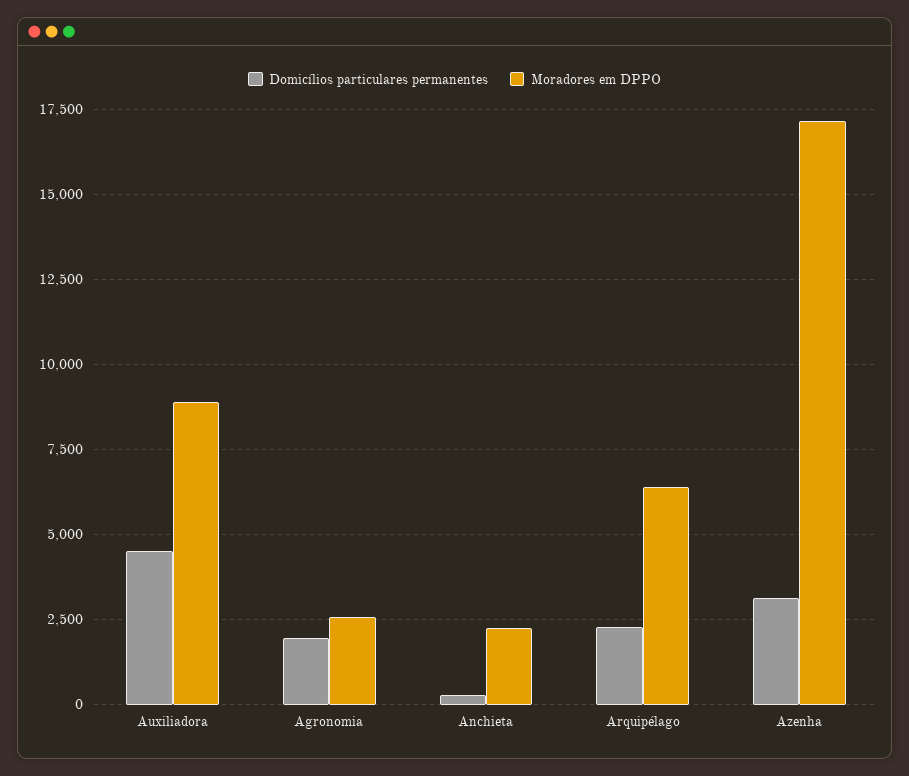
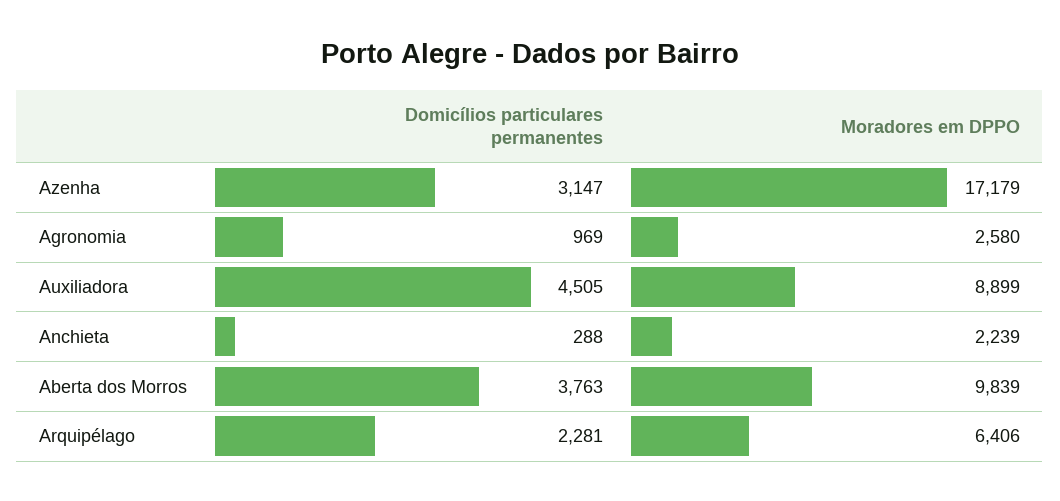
Domicílios particulares permanentes, Agronomia: 2000 -> 969
Domicílios particulares permanentes, Aberta dos Morros: none -> 3763
Moradores em DPPO, Aberta dos Morros: none -> 9839

